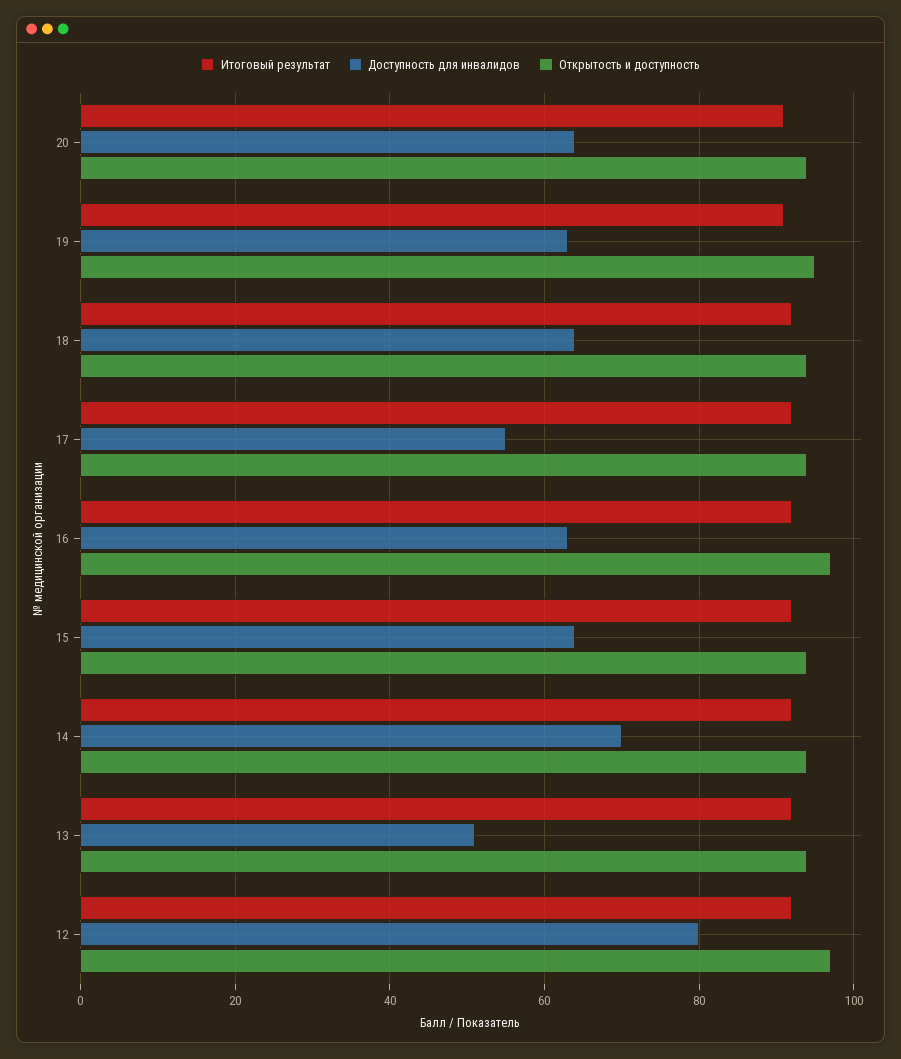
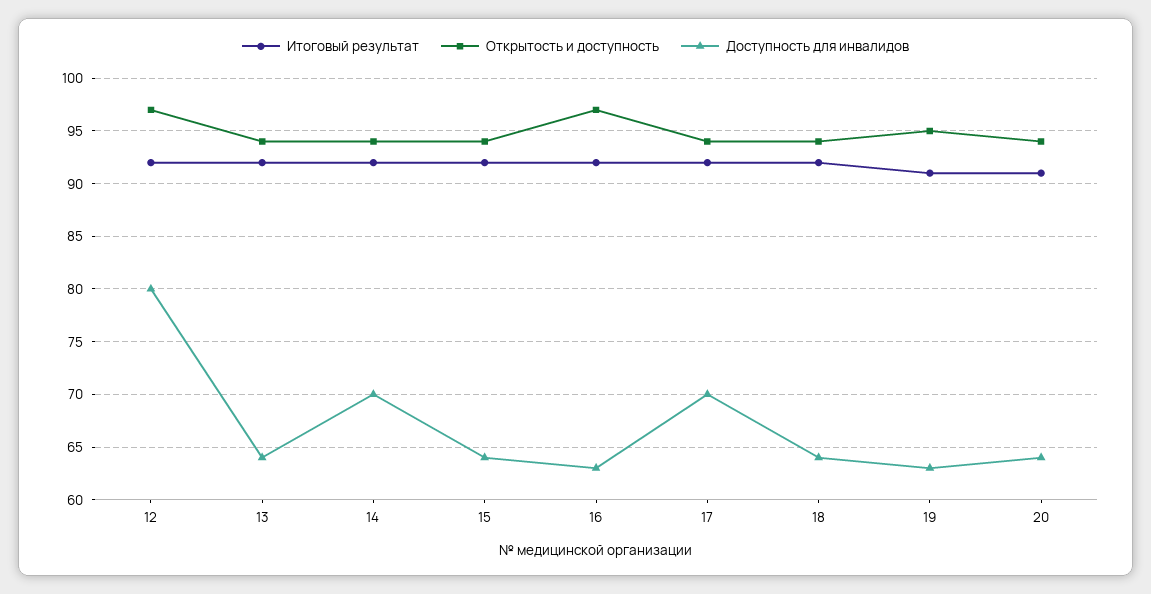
Доступность для инвалидов, 17: 55 -> 70
Доступность для инвалидов, 13: 50 -> 64

